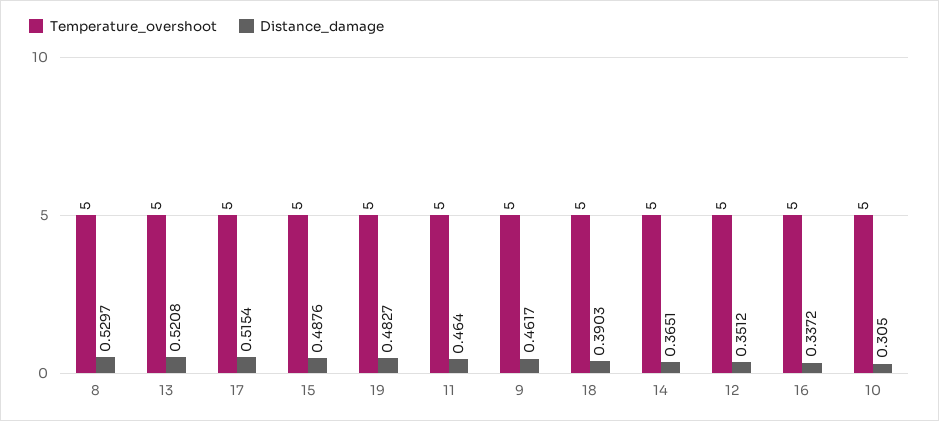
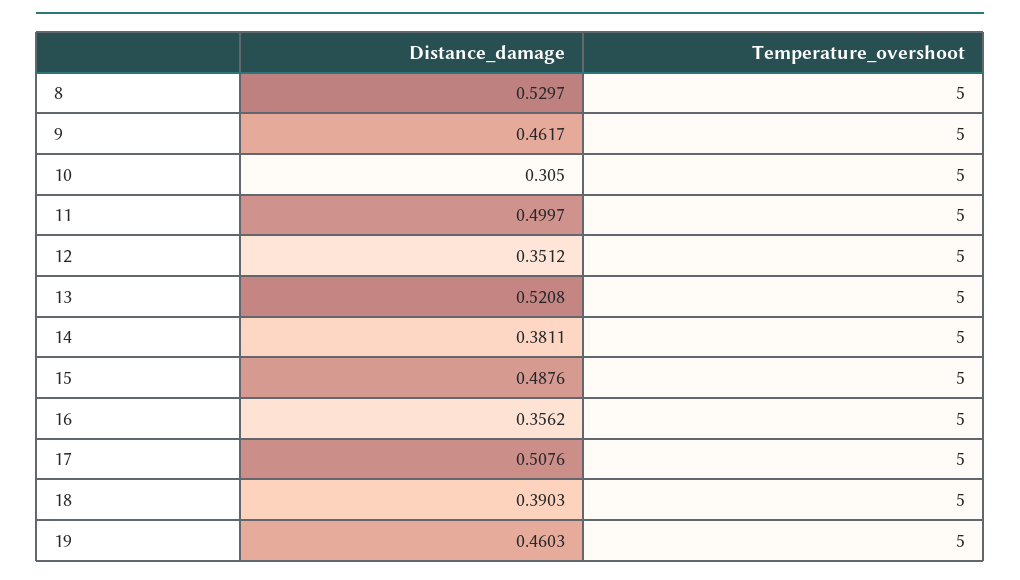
Distance_damage, 17: 0.5154 -> 0.5076
Distance_damage, 19: 0.4827 -> 0.4603
Distance_damage, 11: 0.464 -> 0.4997
Distance_damage, 14: 0.3651 -> 0.3811
Distance_damage, 16: 0.3372 -> 0.3562

